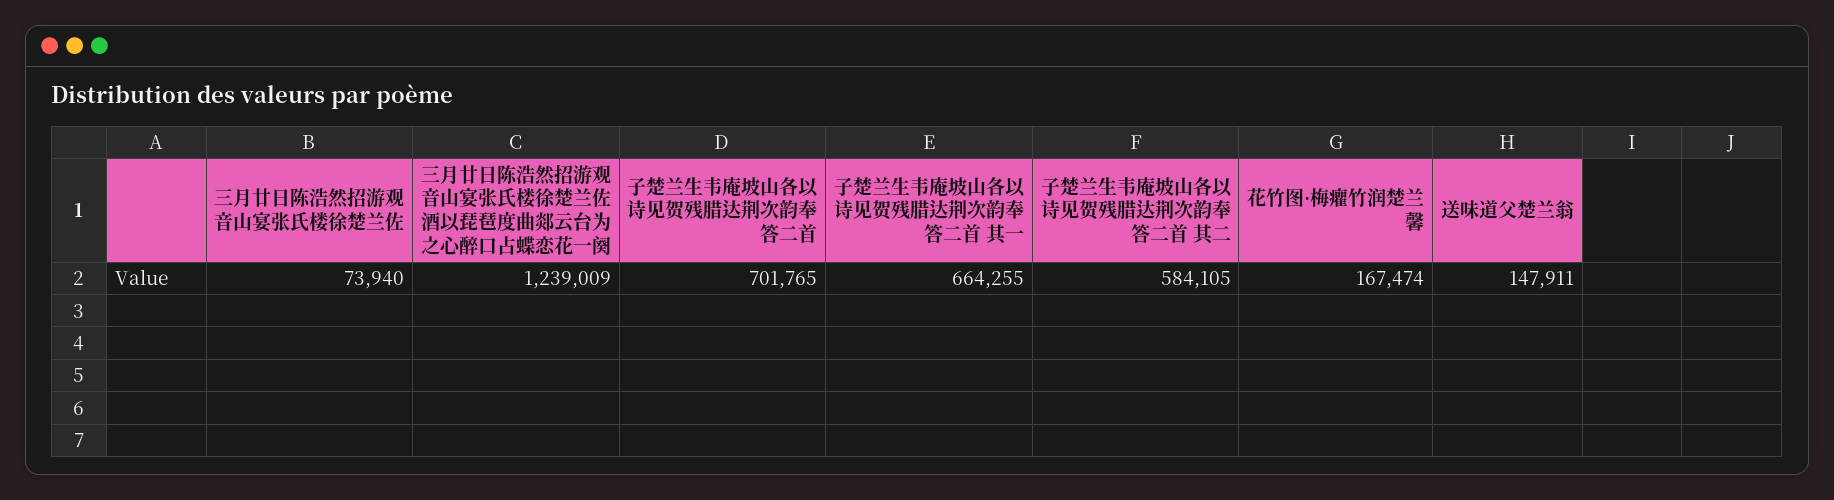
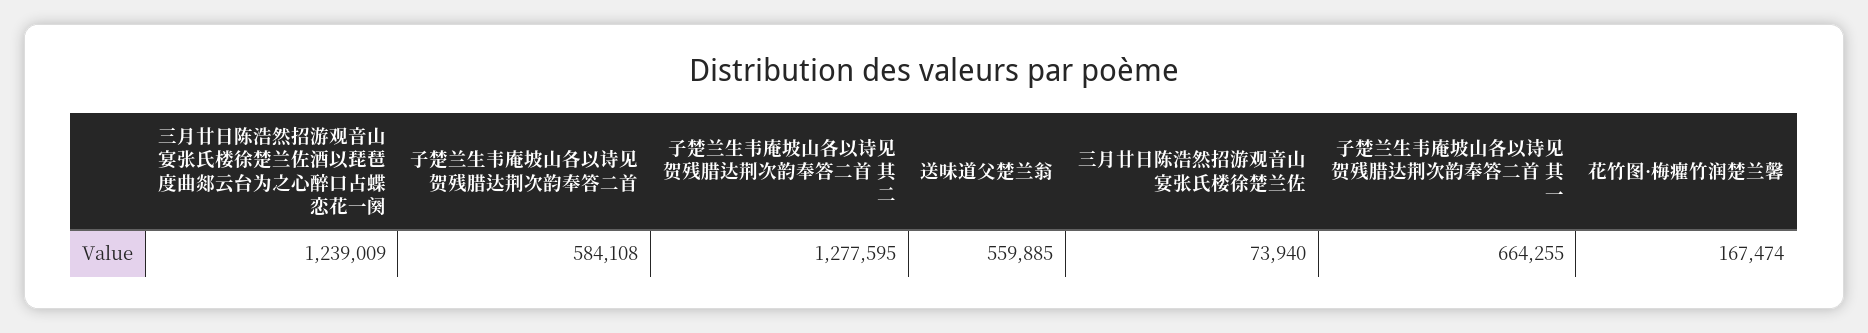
子楚兰生韦庵坡山各以诗见贺残腊达荆次韵奉答二首: 701765 -> 584108
子楚兰生韦庵坡山各以诗见贺残腊达荆次韵奉答二首 其二: 584105 -> 1277595
送味道父楚兰翁: 147911 -> 559885

